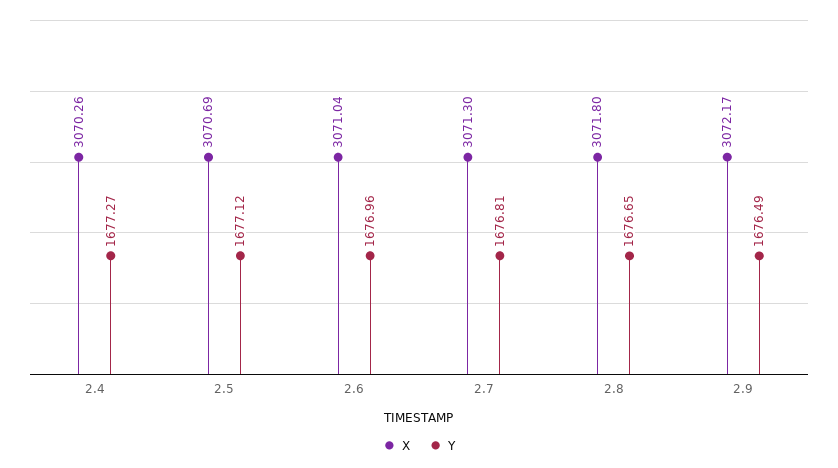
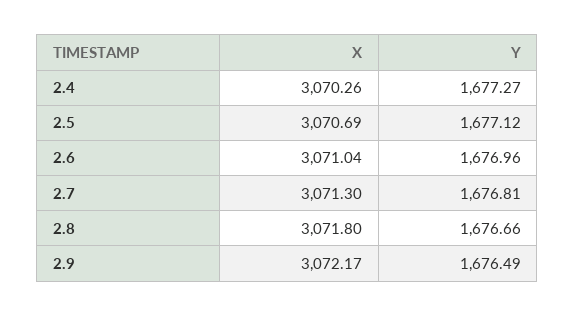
Y, 2.8: 1676.65 -> 1676.66

